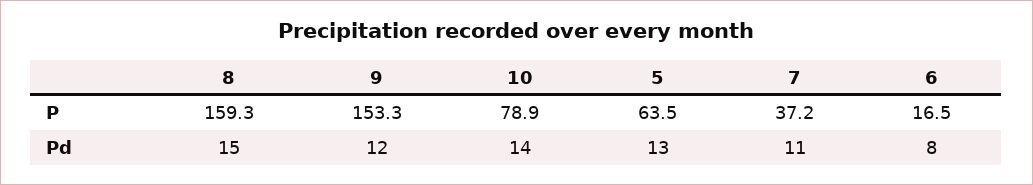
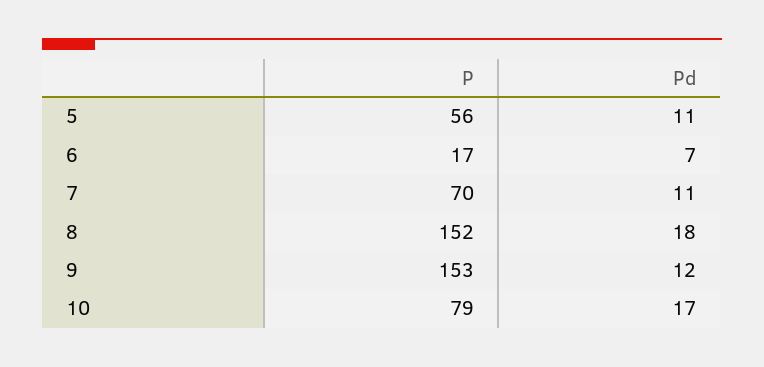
8, P: 159.3 -> 152
5, P: 63.5 -> 56
7, P: 37.2 -> 70
8, Pd: 15 -> 18
10, Pd: 14 -> 17
5, Pd: 13 -> 11
6, Pd: 8 -> 7

